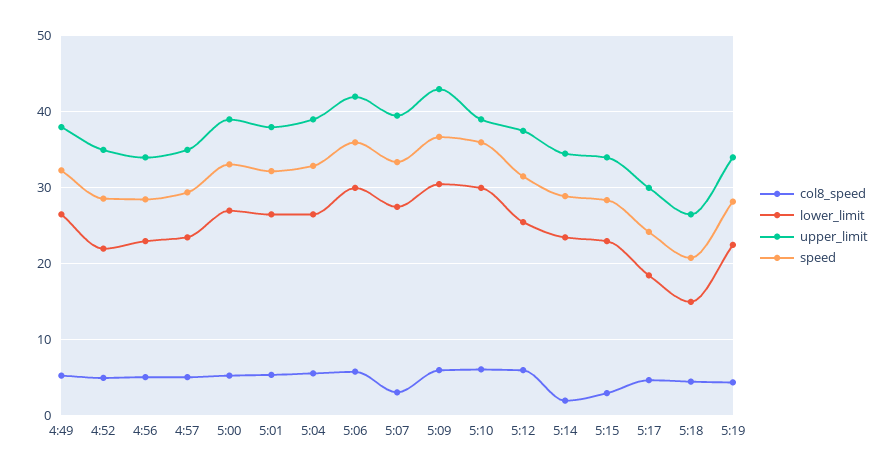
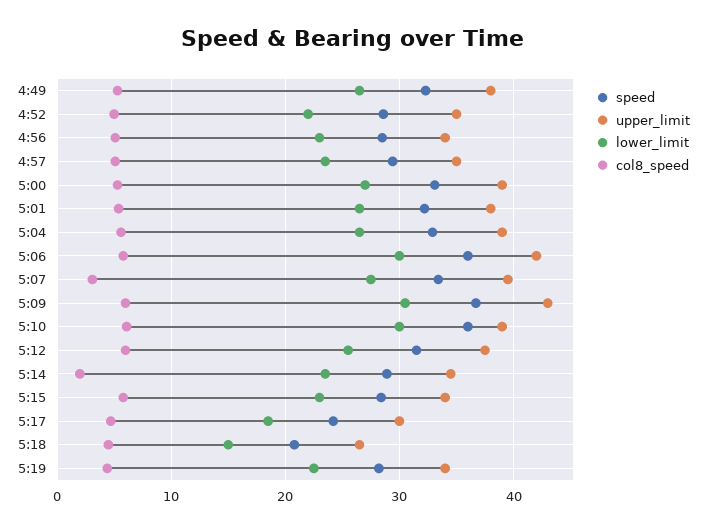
col8_speed, 5:15: 3 -> 6

